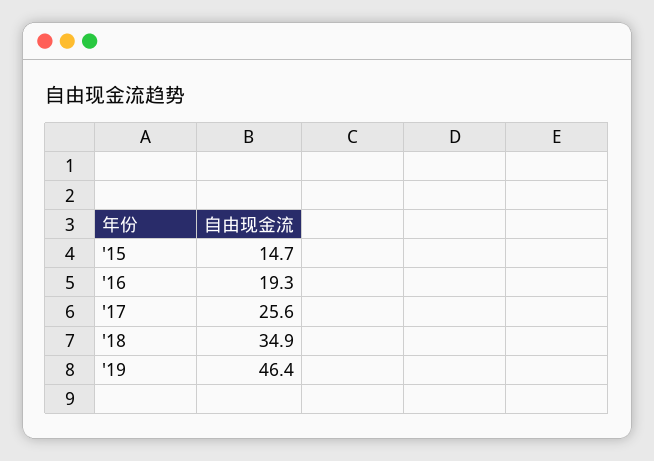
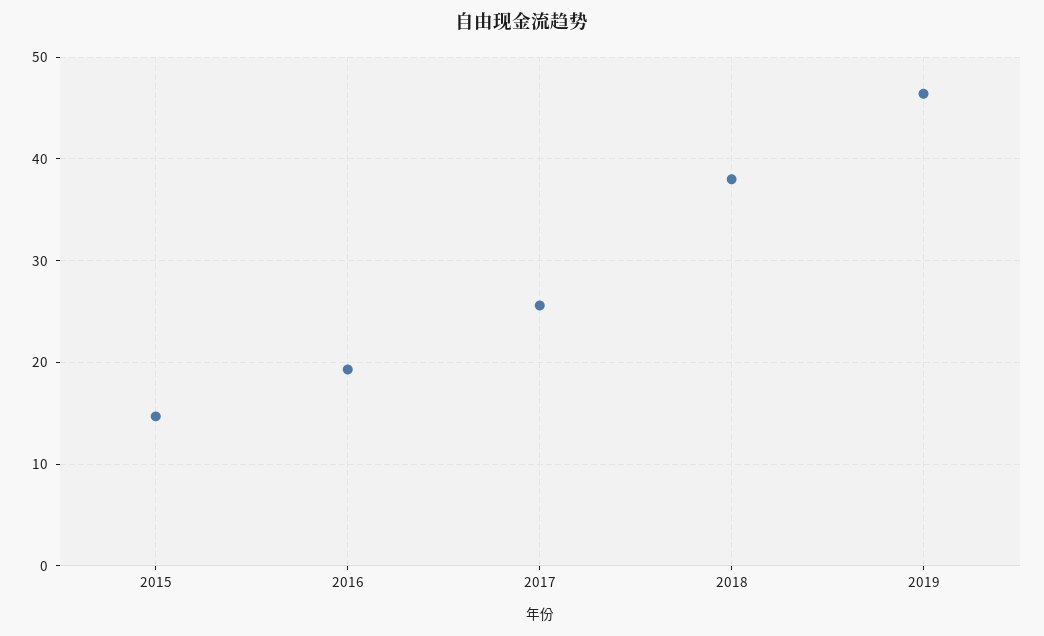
'18: 34.9 -> 38

